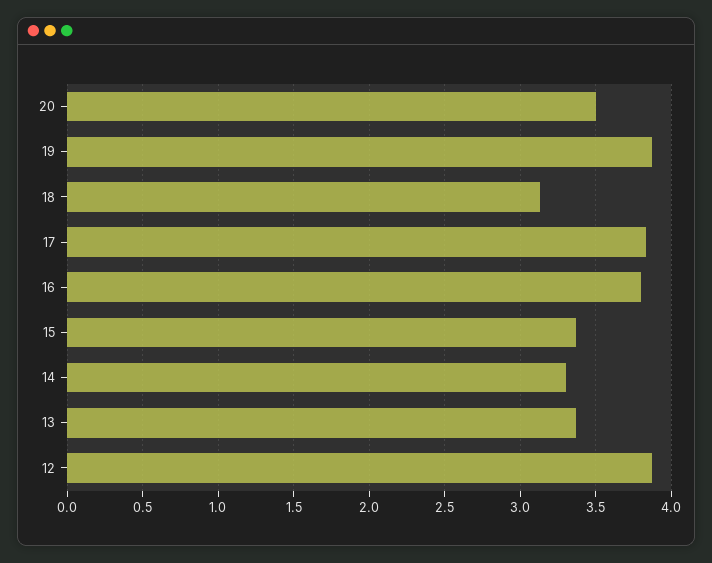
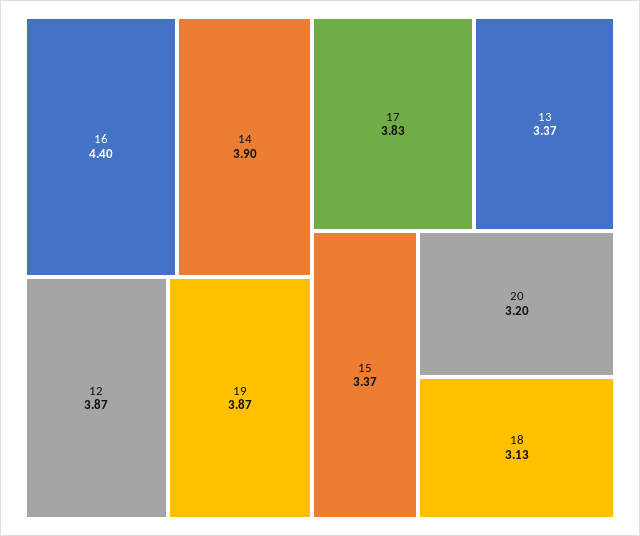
20: 3.5 -> 3.2
16: 3.8 -> 4.4
14: 3.3 -> 3.9

